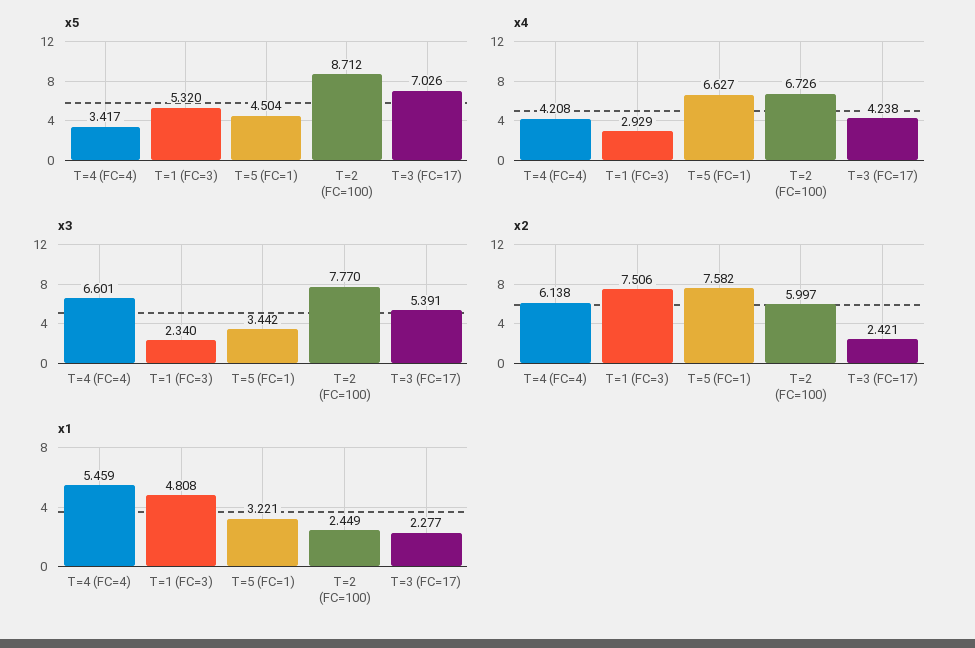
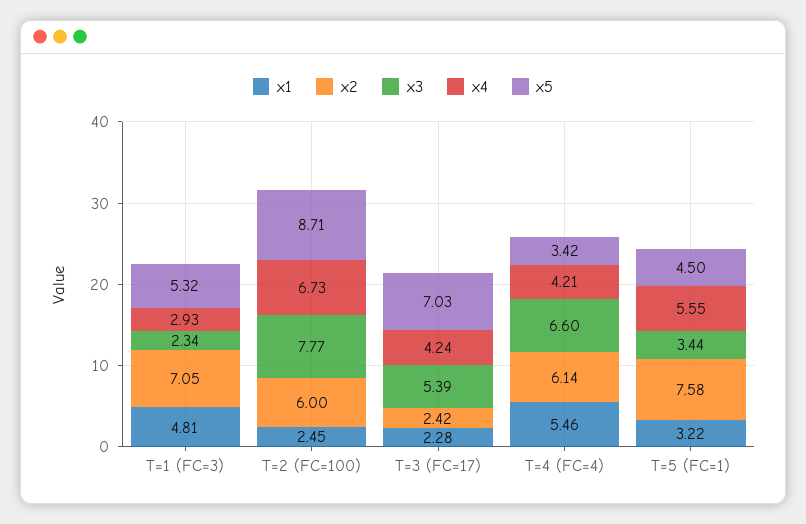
x4, T=5 (FC=1): 6.627 -> 5.55
x2, T=1 (FC=3): 7.506 -> 7.05

